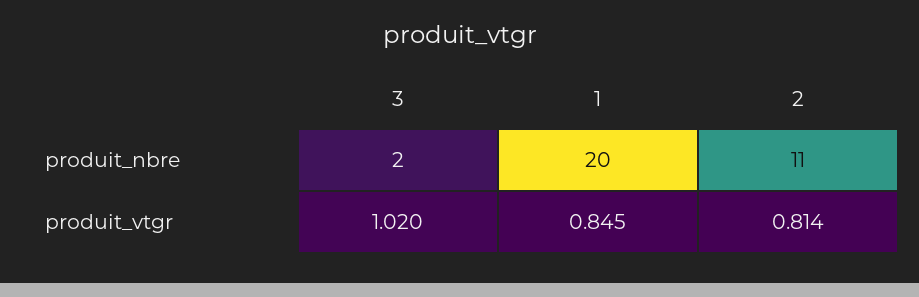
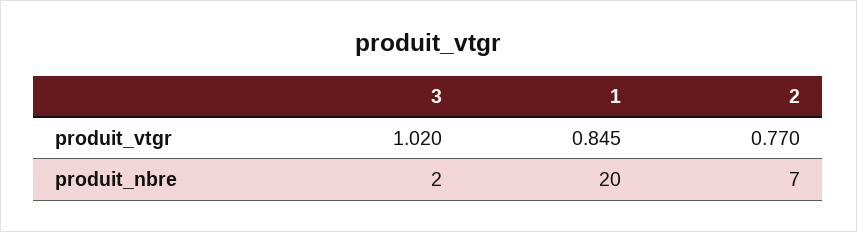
2, produit_nbre: 11 -> 7
2, produit_vtgr: 0.814 -> 0.77

